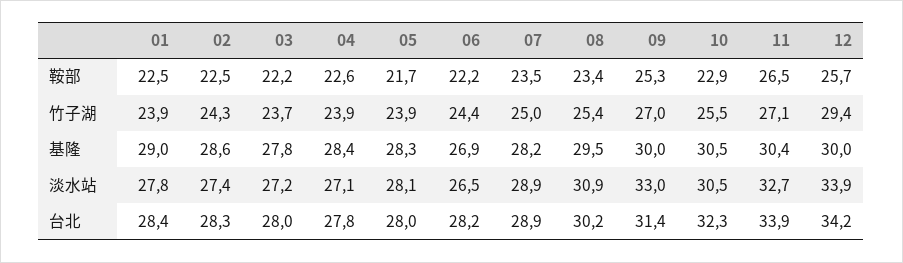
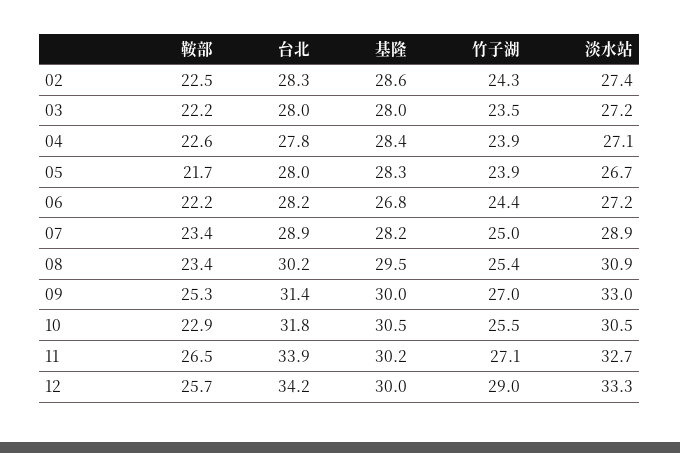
01, 鞍部: 22.5 -> none
07, 鞍部: 23.5 -> 23.4
01, 竹子湖: 23.9 -> none
03, 竹子湖: 23.7 -> 23.5
12, 竹子湖: 29.4 -> 29
01, 基隆: 29 -> none
03, 基隆: 27.8 -> 28
06, 基隆: 26.9 -> 26.8
11, 基隆: 30.4 -> 30.2
01, 淡水站: 27.8 -> none
05, 淡水站: 28.1 -> 26.7
06, 淡水站: 26.5 -> 27.2
12, 淡水站: 33.9 -> 33.3
01, 台北: 28.4 -> none
10, 台北: 32.3 -> 31.8

